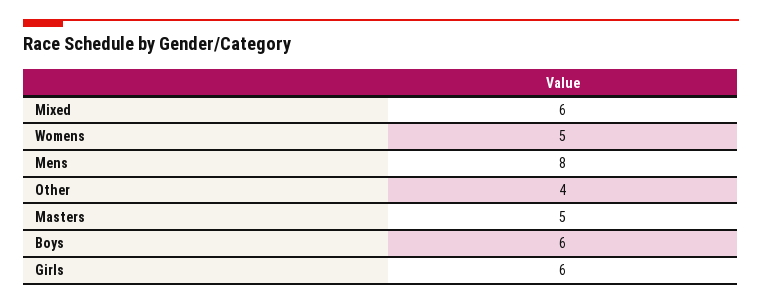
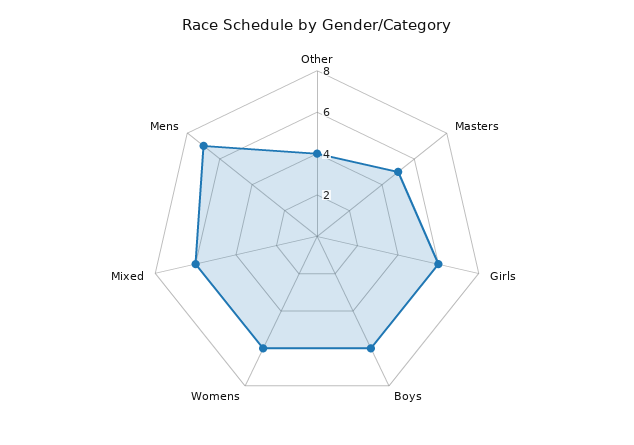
Womens: 5 -> 6
Mens: 8 -> 7

